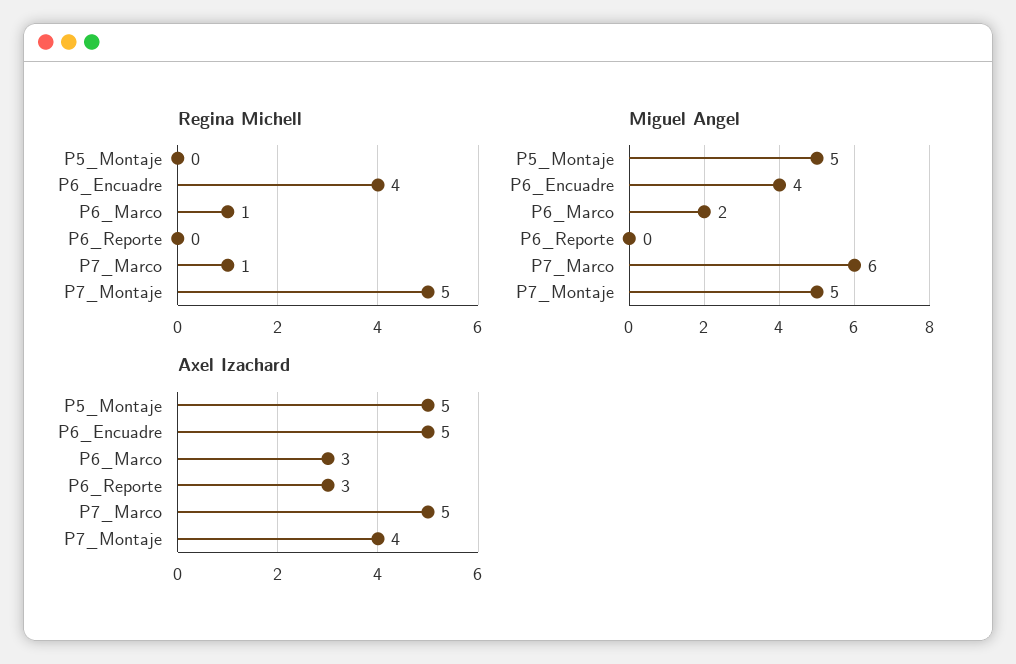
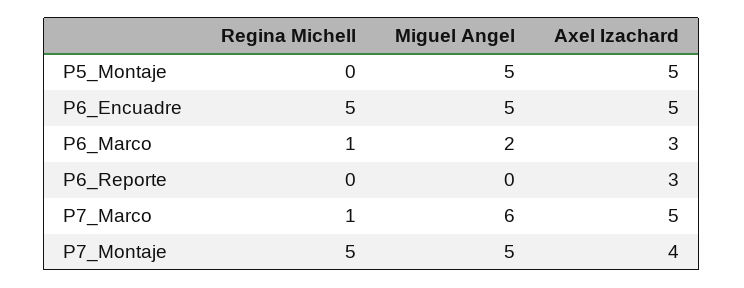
Regina Michell, P6_Encuadre: 4 -> 5
Miguel Angel, P6_Encuadre: 4 -> 5

